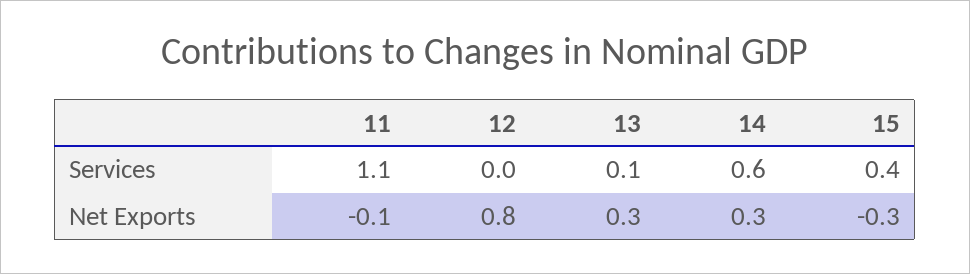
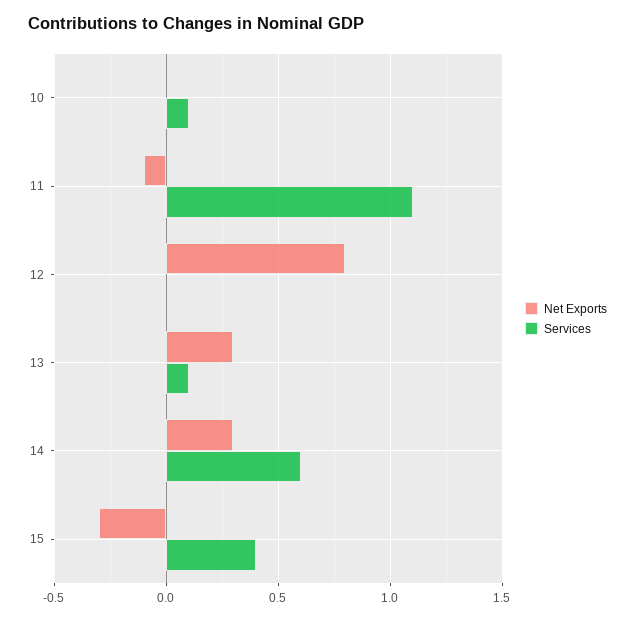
Net Exports, 10: none -> 0
Services, 10: none -> 0.1

